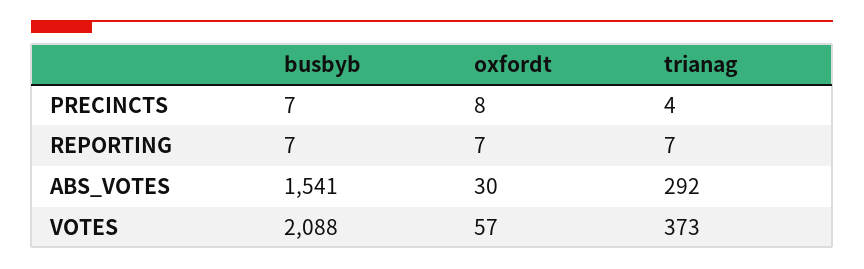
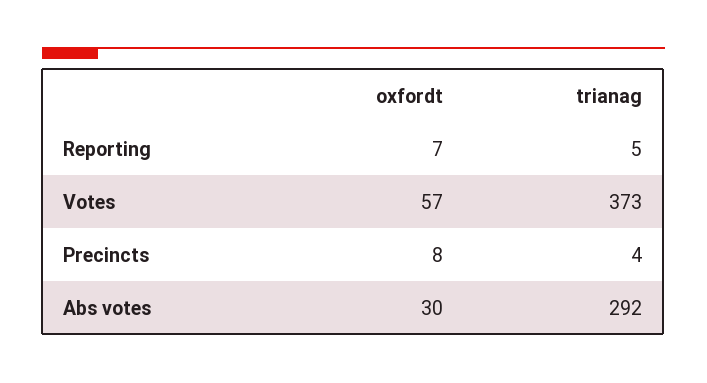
busbyb, PRECINCTS: 7 -> none
busbyb, REPORTING: 7 -> none
trianag, REPORTING: 7 -> 5
busbyb, ABS_VOTES: 1541 -> none
busbyb, VOTES: 2088 -> none

